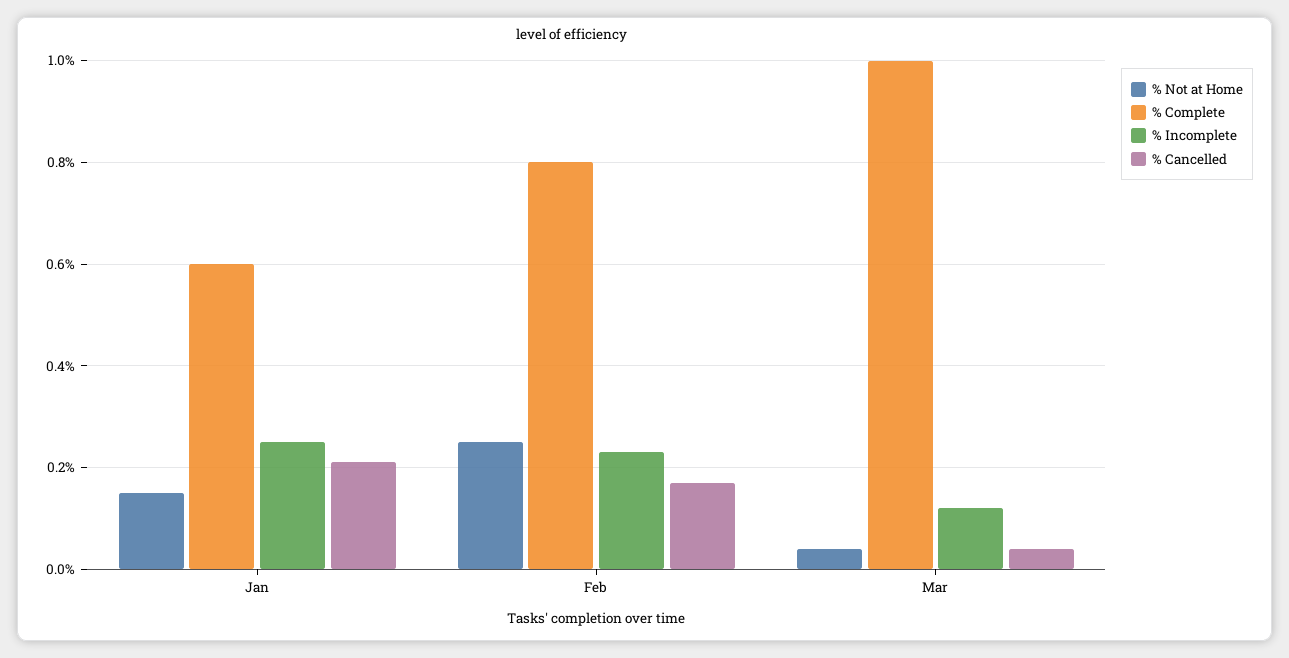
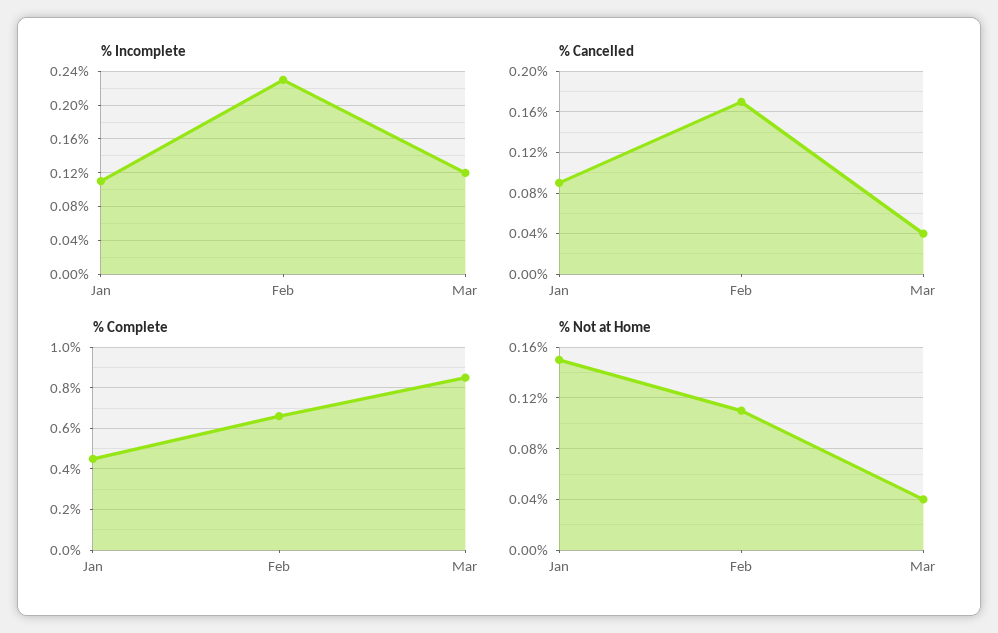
% Complete, Jan: 0.6 -> 0.45
% Incomplete, Jan: 0.25 -> 0.11
% Cancelled, Jan: 0.2 -> 0.09
% Not at Home, Feb: 0.25 -> 0.11
% Complete, Feb: 0.8 -> 0.65
% Complete, Mar: 1 -> 0.85

